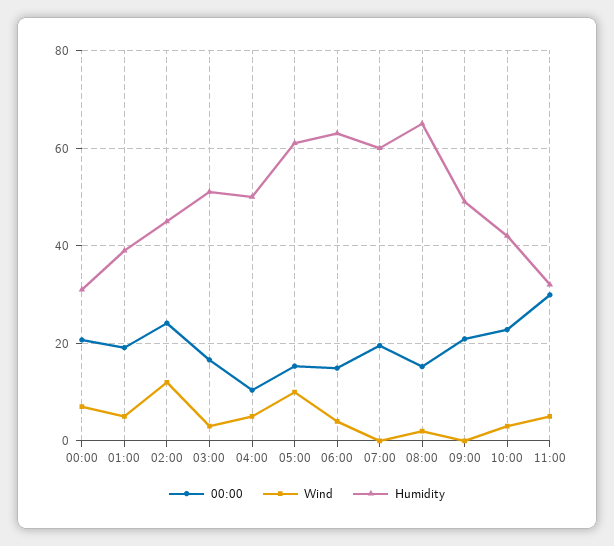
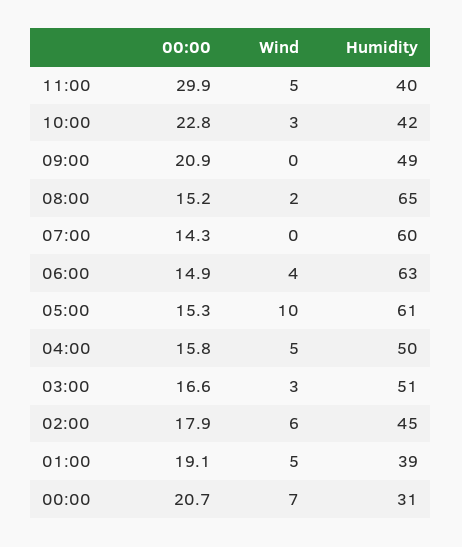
00:00, 02:00: 24 -> 17.9
Wind, 02:00: 12 -> 6
00:00, 04:00: 10 -> 15.8
00:00, 07:00: 20 -> 14.3
Humidity, 11:00: 32 -> 40

